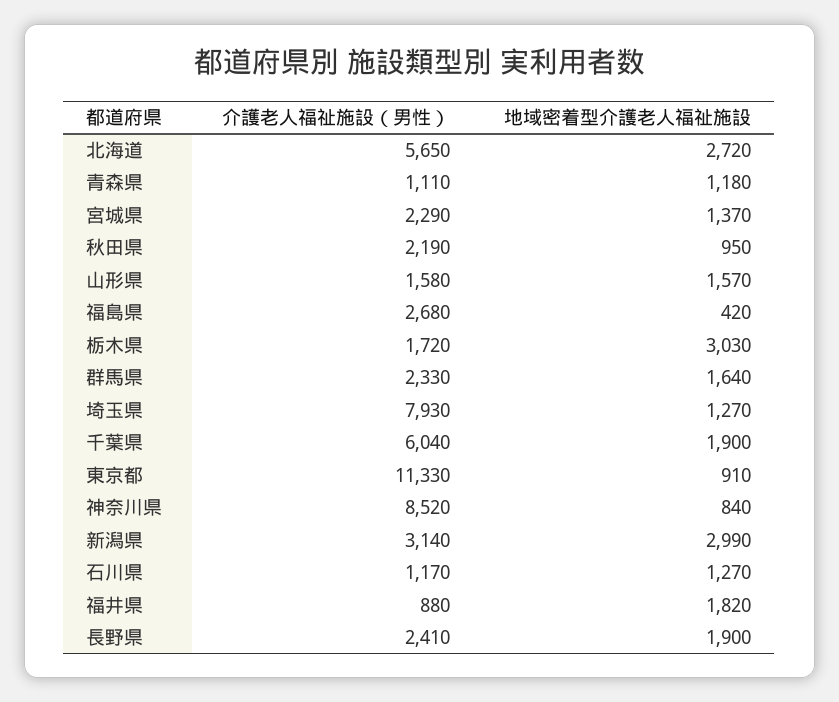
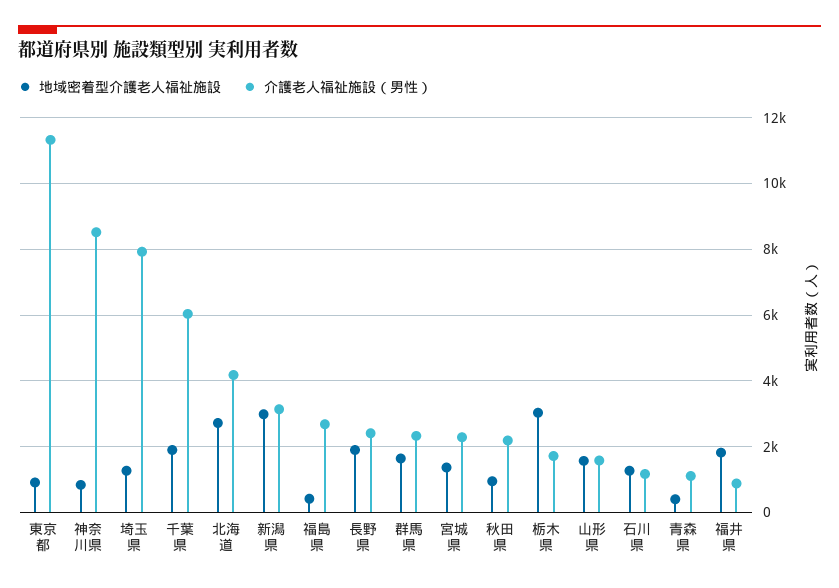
介護老人福祉施設（男性）, 北海道: 5650 -> 4200
地域密着型介護老人福祉施設, 青森県: 1180 -> 400

